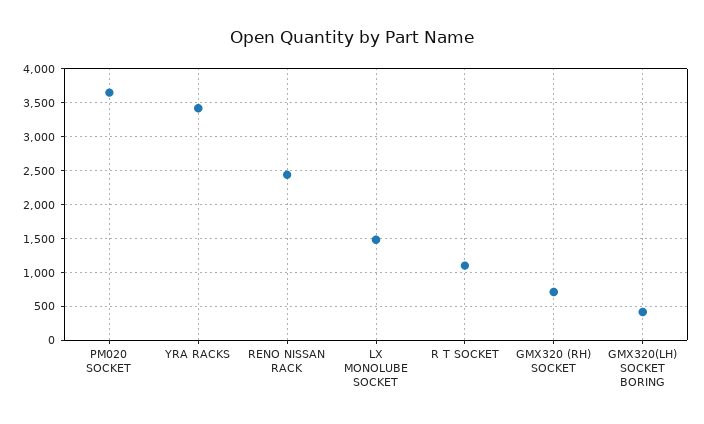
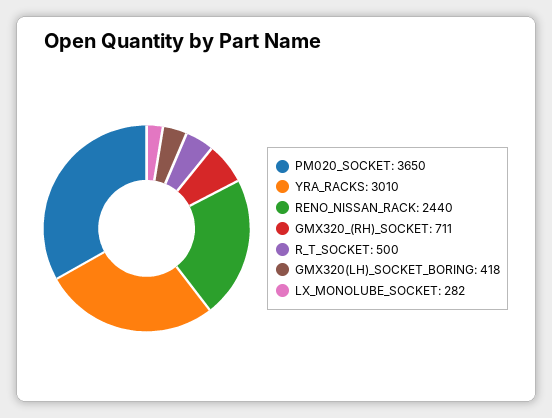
YRA RACKS: 3400 -> 3010
LX MONOLUBE SOCKET: 1500 -> 282
R T SOCKET: 1100 -> 500

